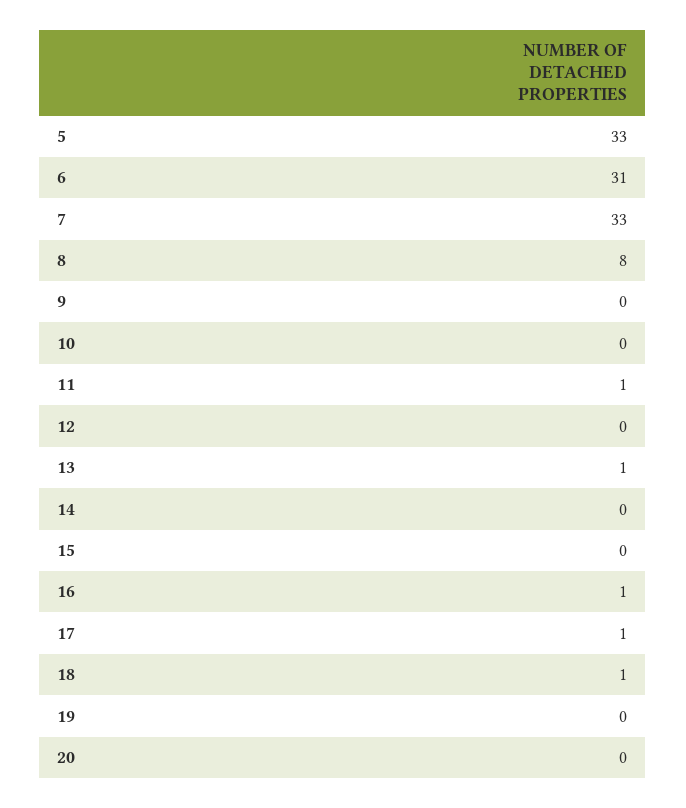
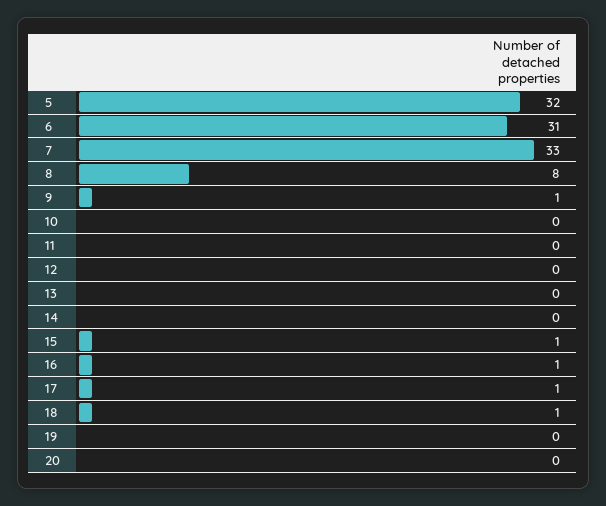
5: 33 -> 32
9: 0 -> 1
11: 1 -> 0
13: 1 -> 0
15: 0 -> 1

